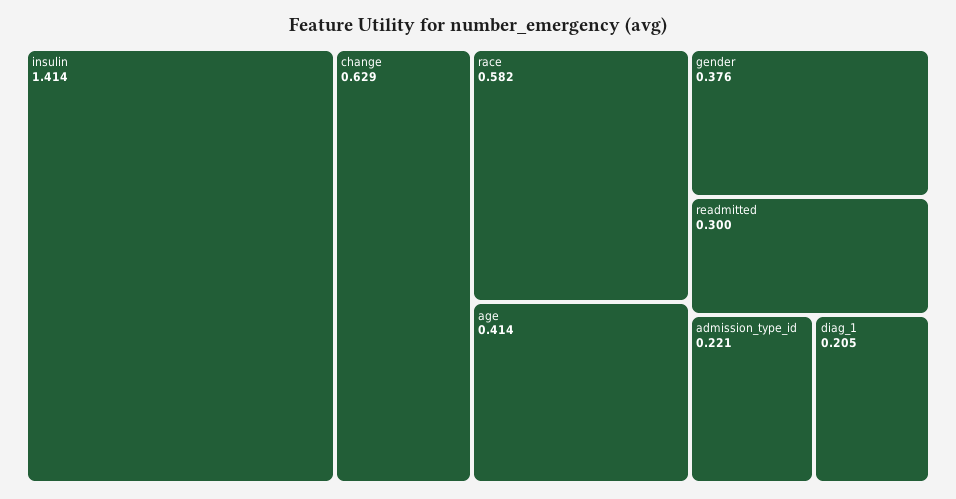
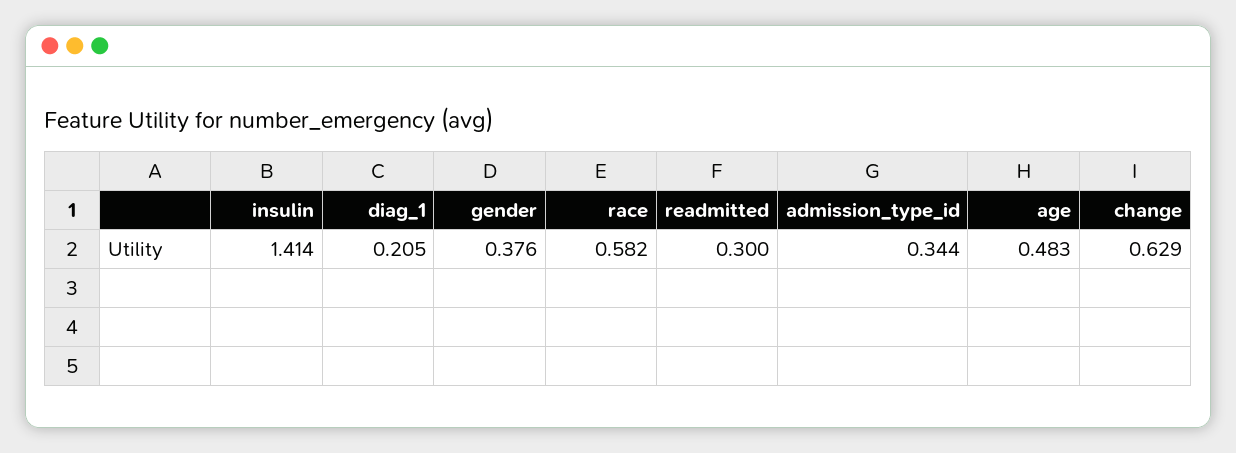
age: 0.414 -> 0.483
admission_type_id: 0.221 -> 0.344

